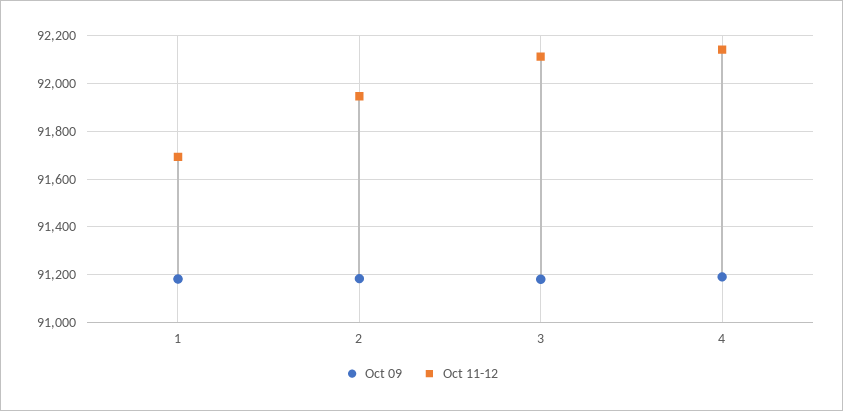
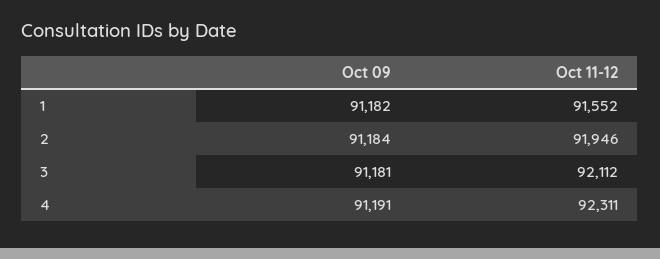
Oct 11-12, 1: 91700 -> 91552
Oct 11-12, 4: 92150 -> 92311

